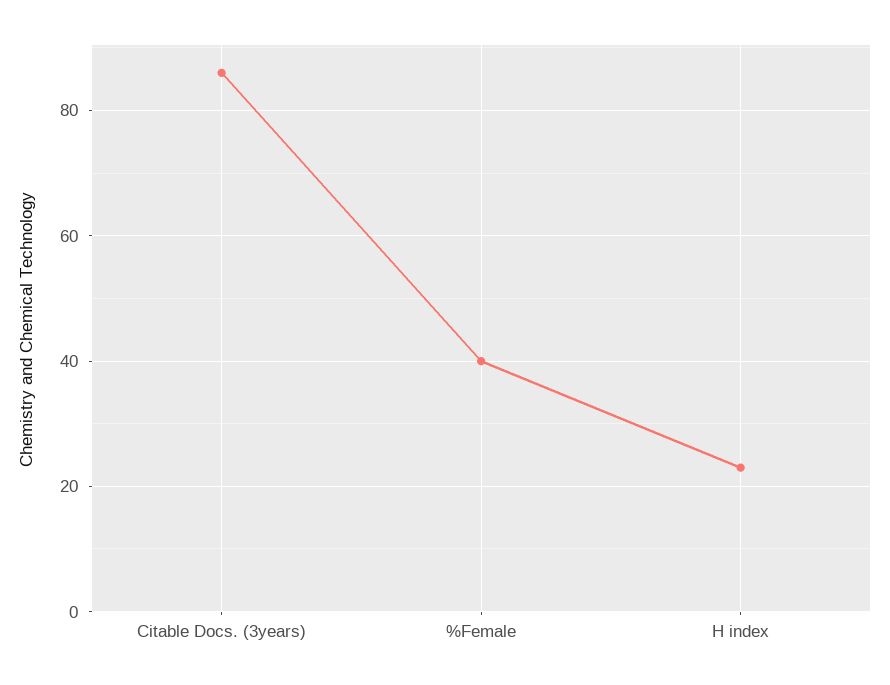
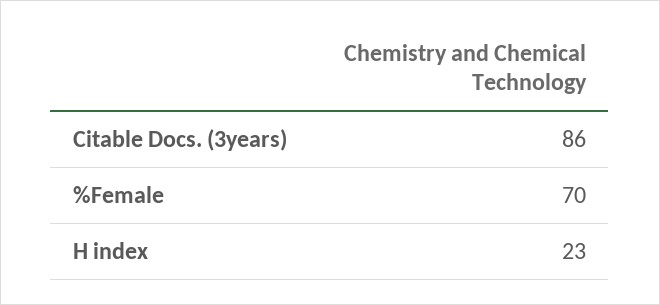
%Female: 40 -> 70

